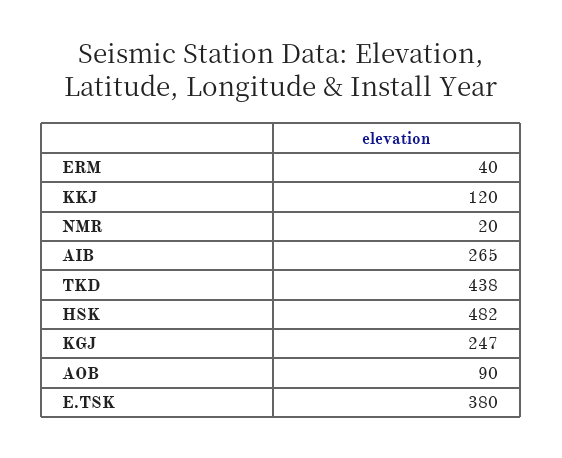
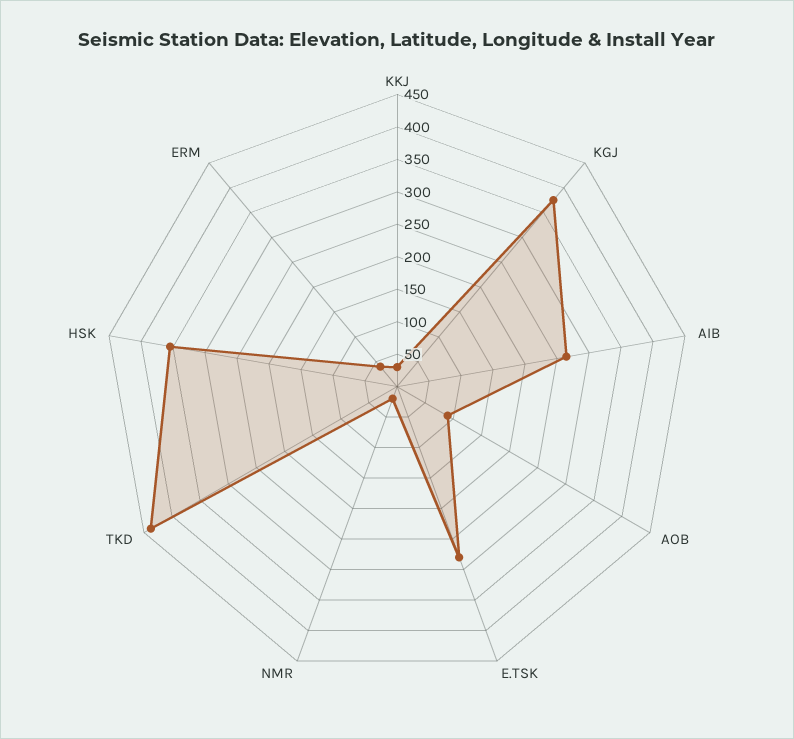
KKJ: 120 -> 25
HSK: 482 -> 350
KGJ: 247 -> 375
E.TSK: 380 -> 275

